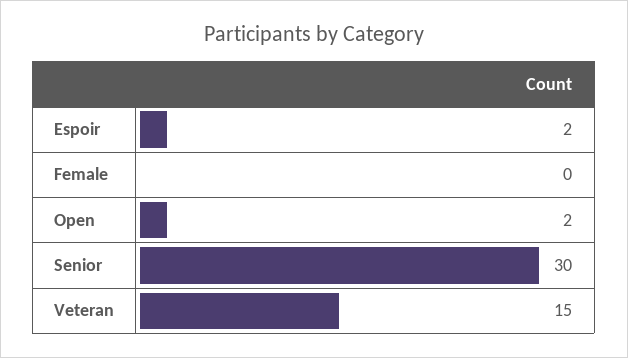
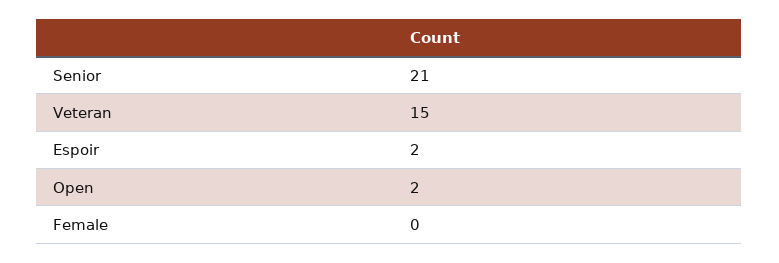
Senior: 30 -> 21

